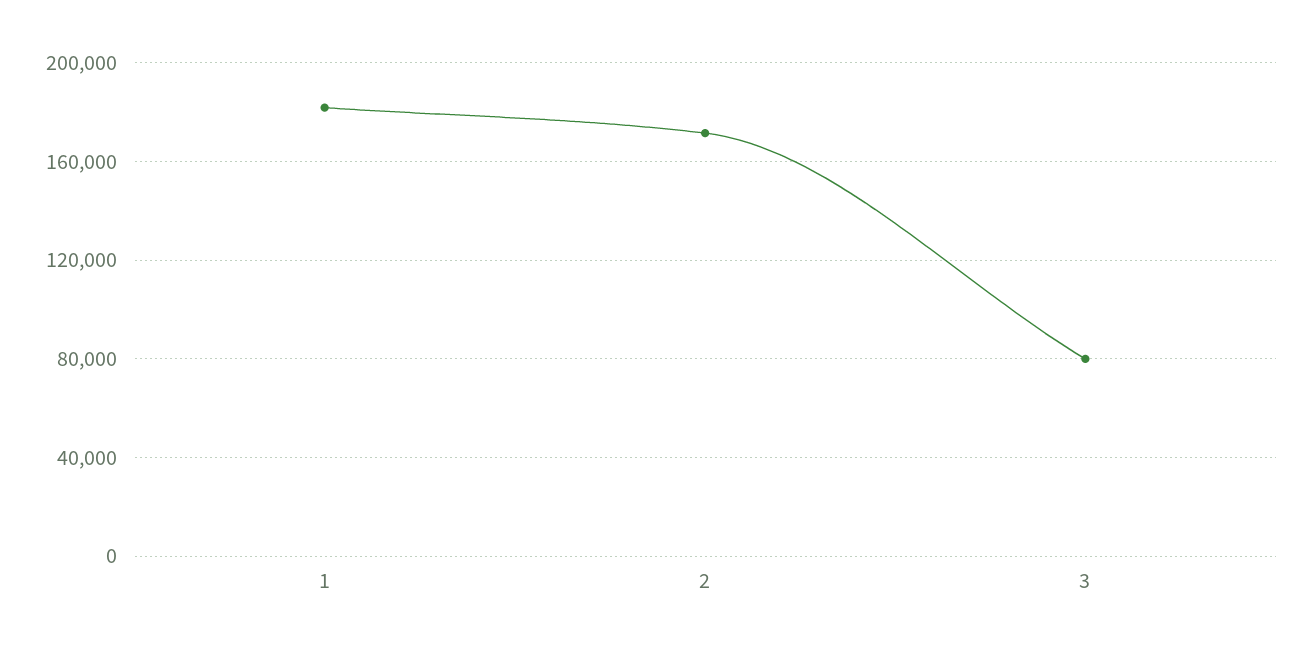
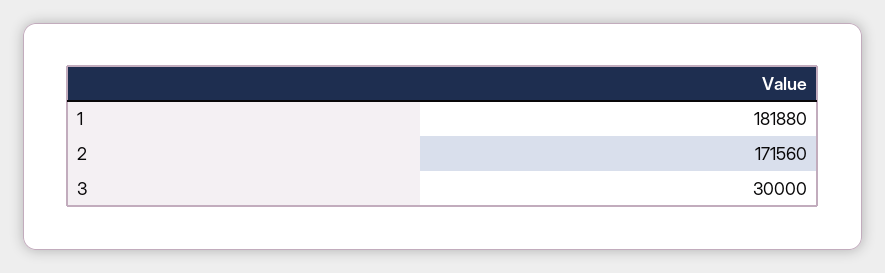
3: 80000 -> 30000

